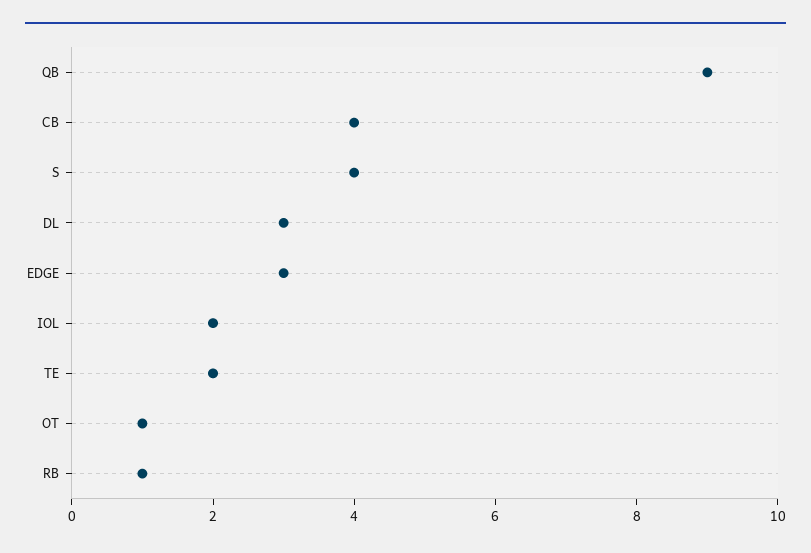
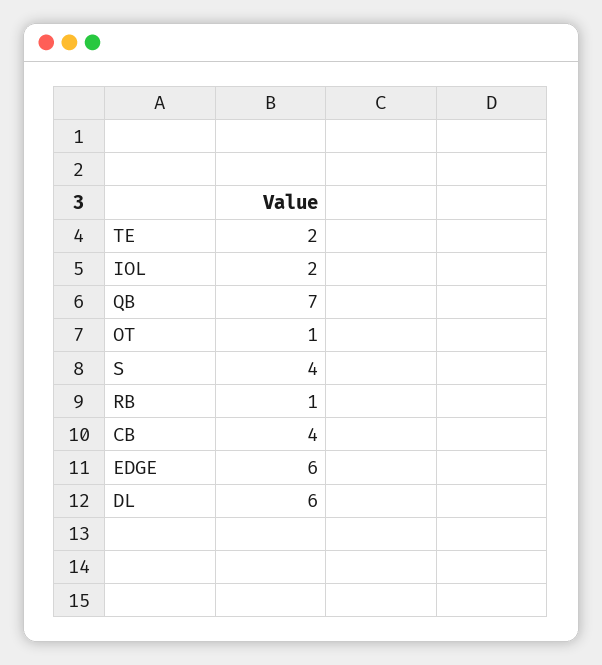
QB: 9 -> 7
DL: 3 -> 6
EDGE: 3 -> 6

